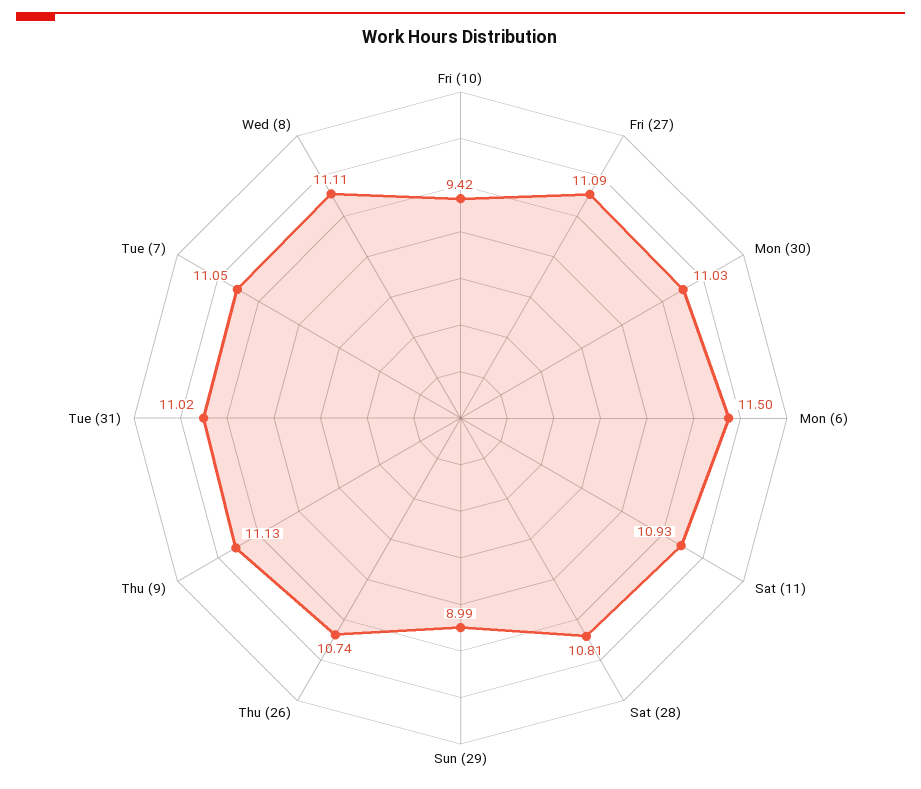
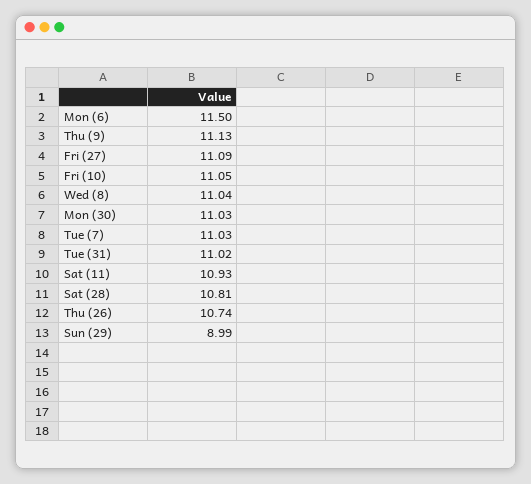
Fri (10): 9.42 -> 11.05
Tue (7): 11.05 -> 11.03
Wed (8): 11.11 -> 11.04

